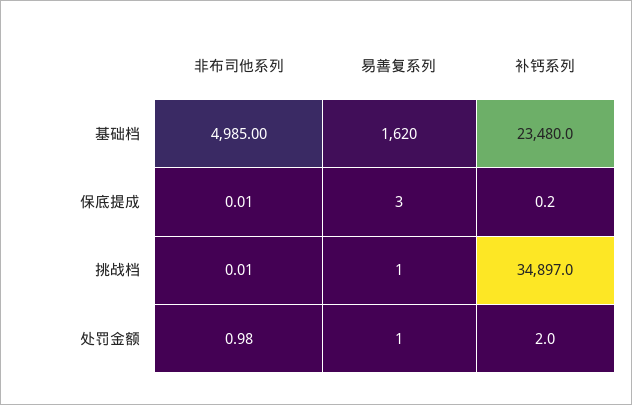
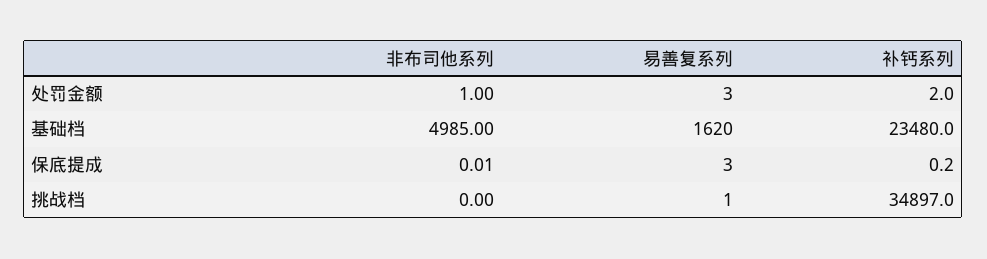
非布司他系列, 挑战档: 0.01 -> 0
非布司他系列, 处罚金额: 0.98 -> 1
易善复系列, 处罚金额: 1 -> 3

